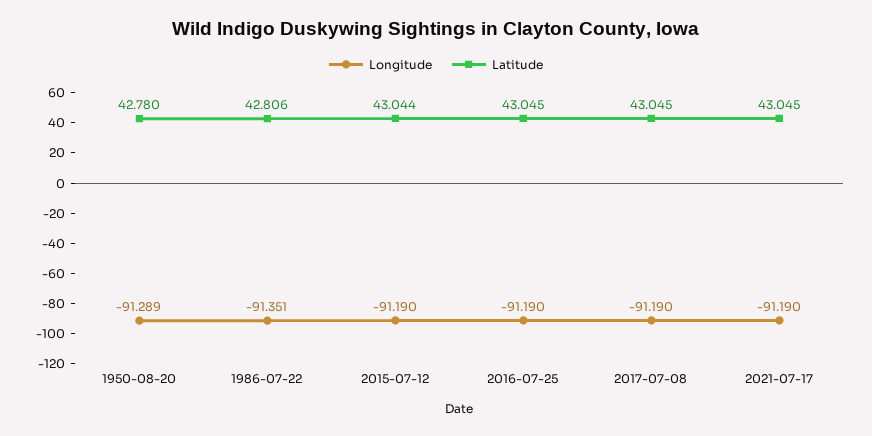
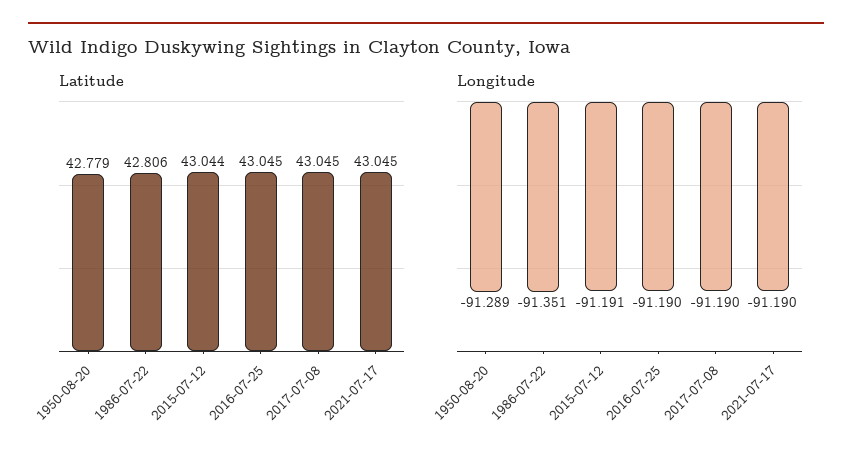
Latitude, 1950-08-20: 42.78 -> 42.779
Longitude, 2015-07-12: -91.19 -> -91.191

